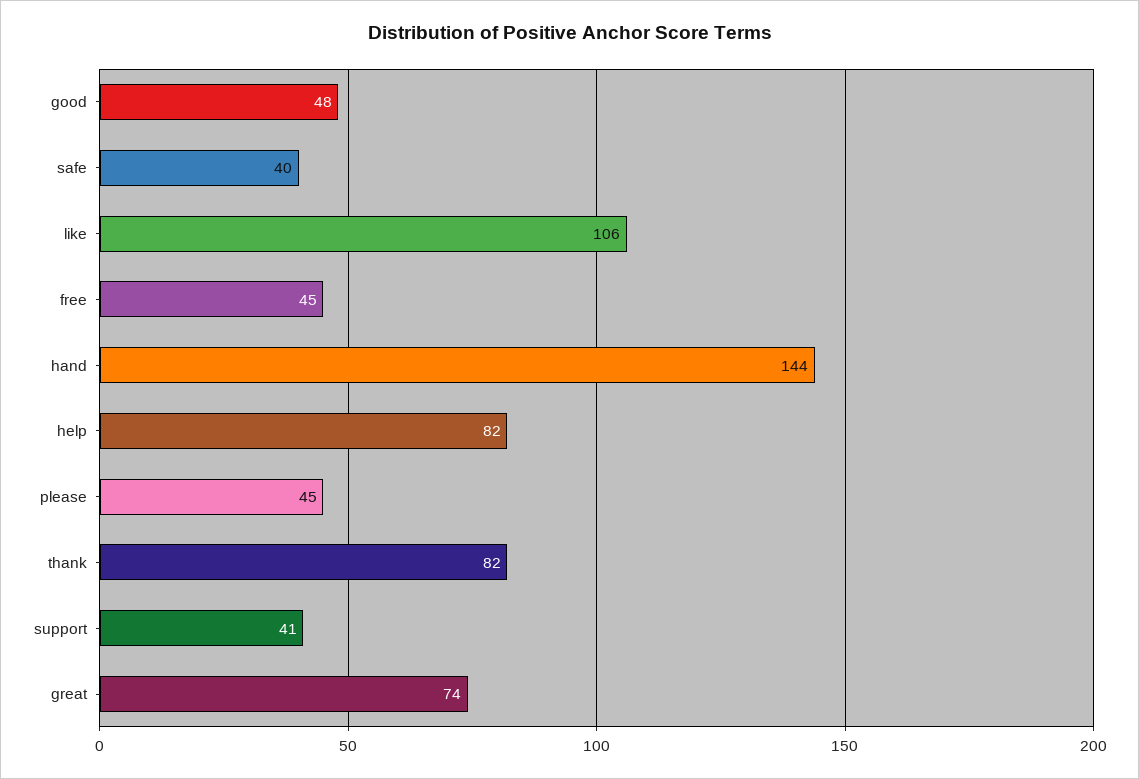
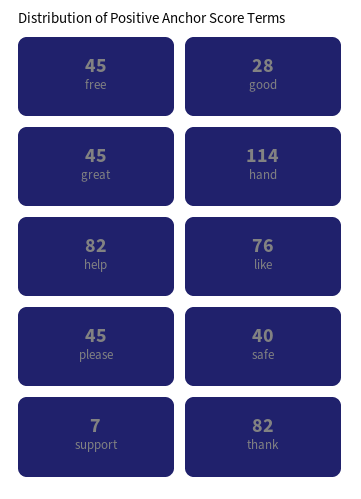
good: 48 -> 28
like: 106 -> 76
hand: 144 -> 114
support: 41 -> 7
great: 74 -> 45

